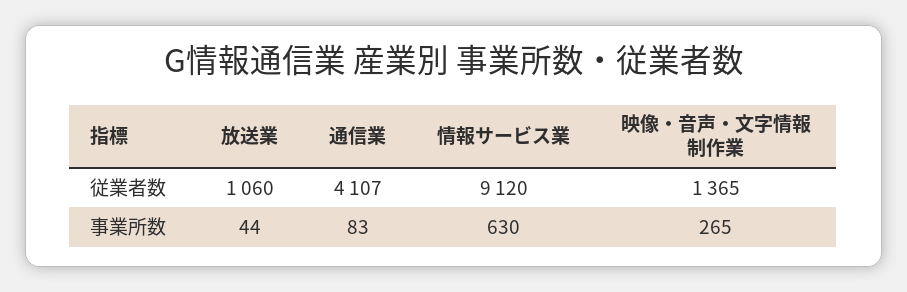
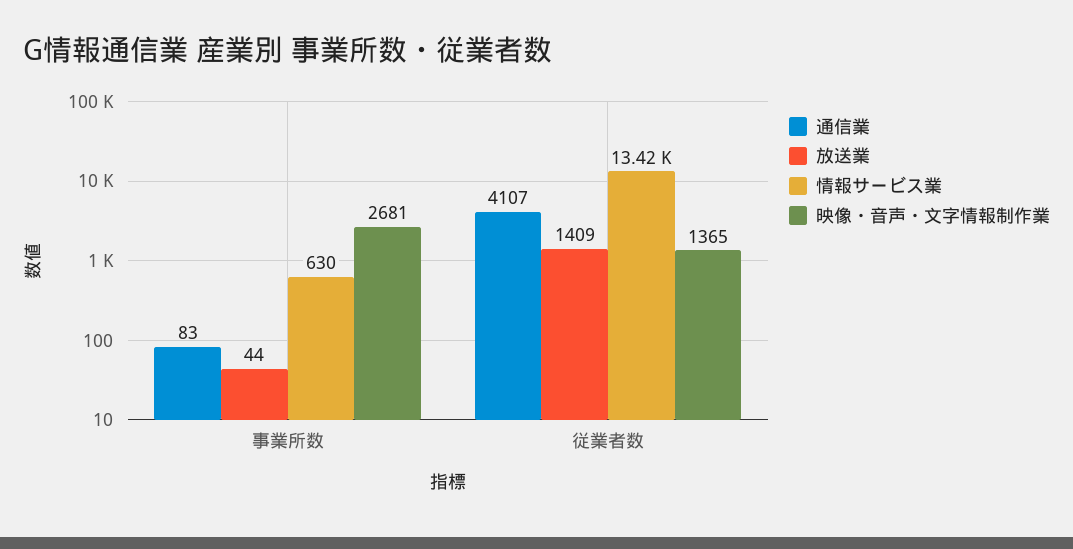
放送業, 従業者数: 1060 -> 1409
情報サービス業, 従業者数: 9120 -> 13420
映像・音声・文字情報制作業, 事業所数: 265 -> 2681

